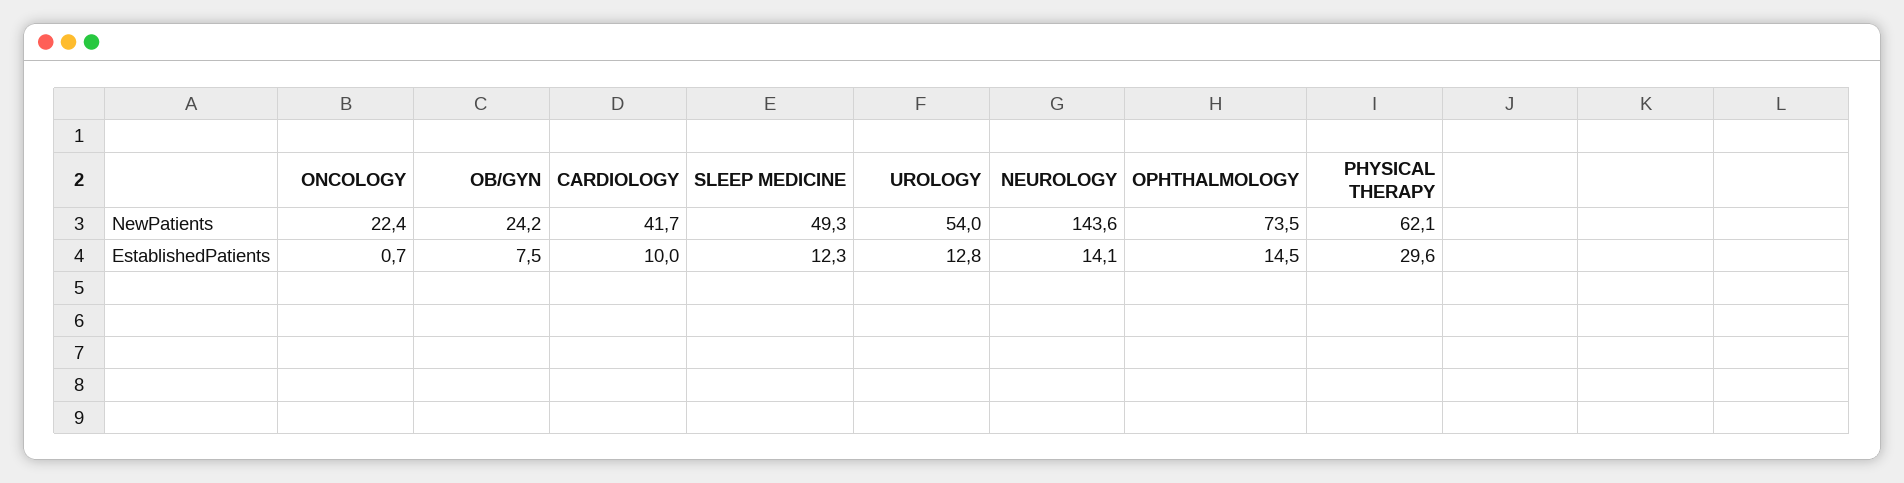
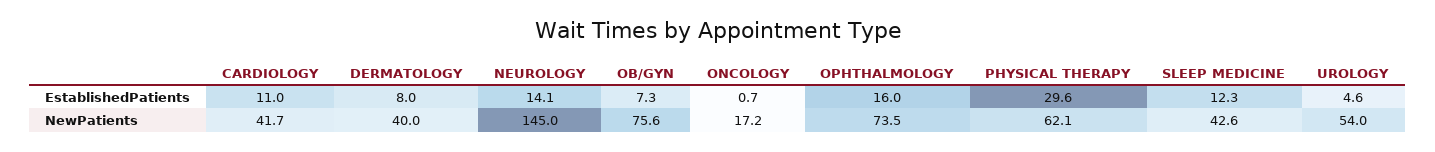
ONCOLOGY, NewPatients: 22.4 -> 17.2
OB/GYN, NewPatients: 24.2 -> 75.6
SLEEP MEDICINE, NewPatients: 49.3 -> 42.6
NEUROLOGY, NewPatients: 143.6 -> 145
OB/GYN, EstablishedPatients: 7.5 -> 7.3
CARDIOLOGY, EstablishedPatients: 10 -> 11
UROLOGY, EstablishedPatients: 12.8 -> 4.6
OPHTHALMOLOGY, EstablishedPatients: 14.5 -> 16
DERMATOLOGY, EstablishedPatients: none -> 8
DERMATOLOGY, NewPatients: none -> 40

